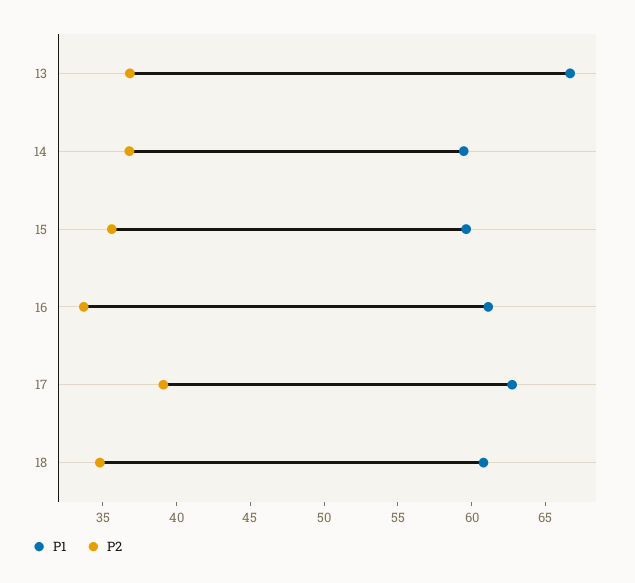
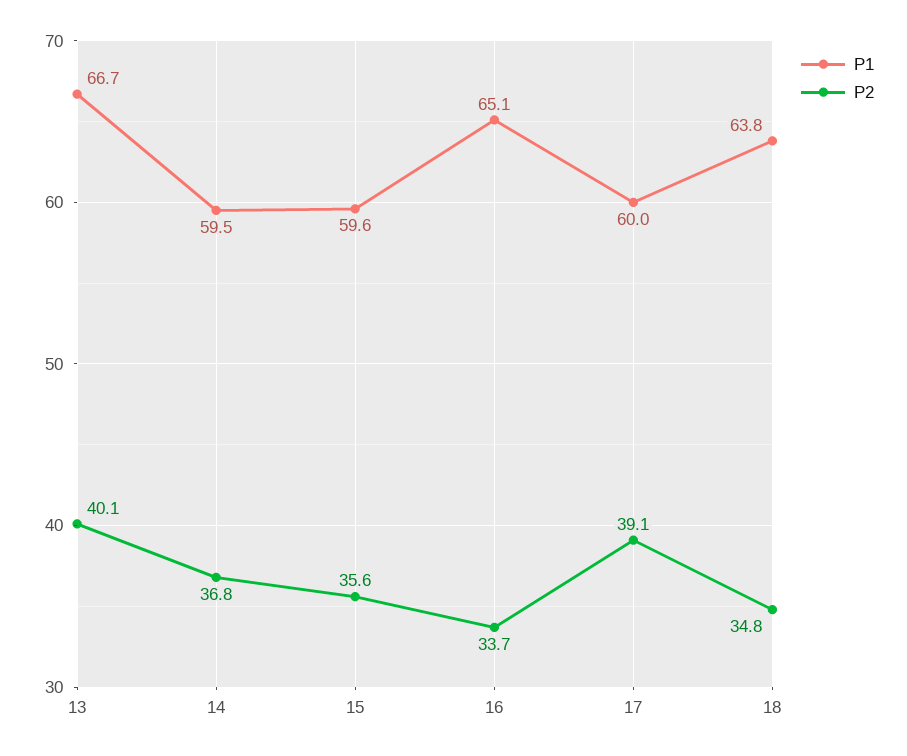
P2, 13: 37 -> 40.1
P1, 16: 61 -> 65.1
P1, 17: 63 -> 60
P1, 18: 61 -> 63.8

